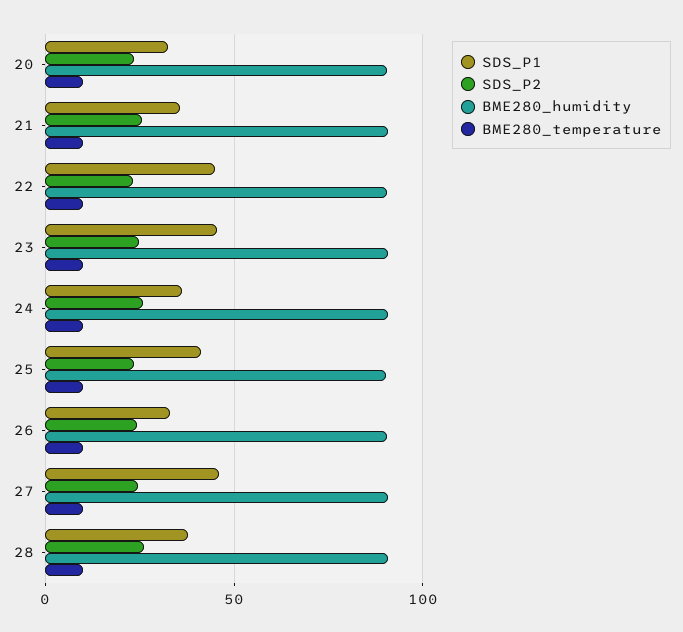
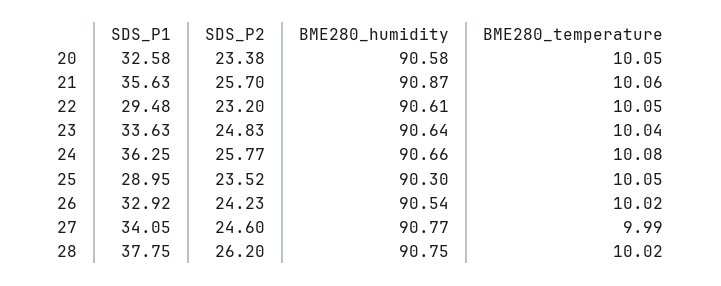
SDS_P1, 22: 45 -> 29.48
SDS_P1, 23: 45 -> 33.63
SDS_P1, 25: 40 -> 28.95
SDS_P1, 27: 45 -> 34.05

